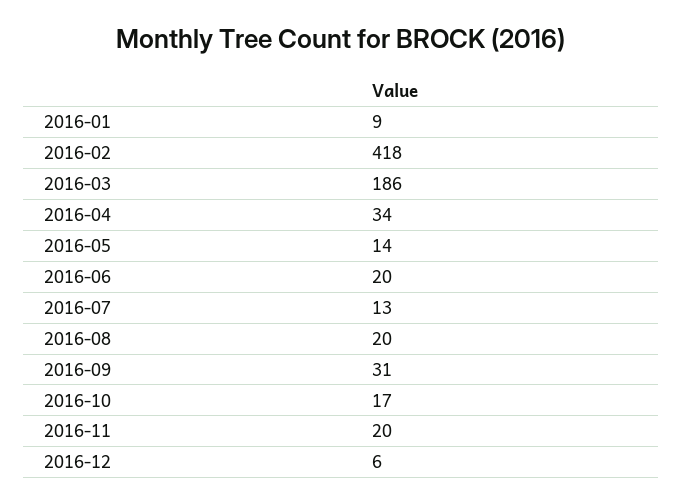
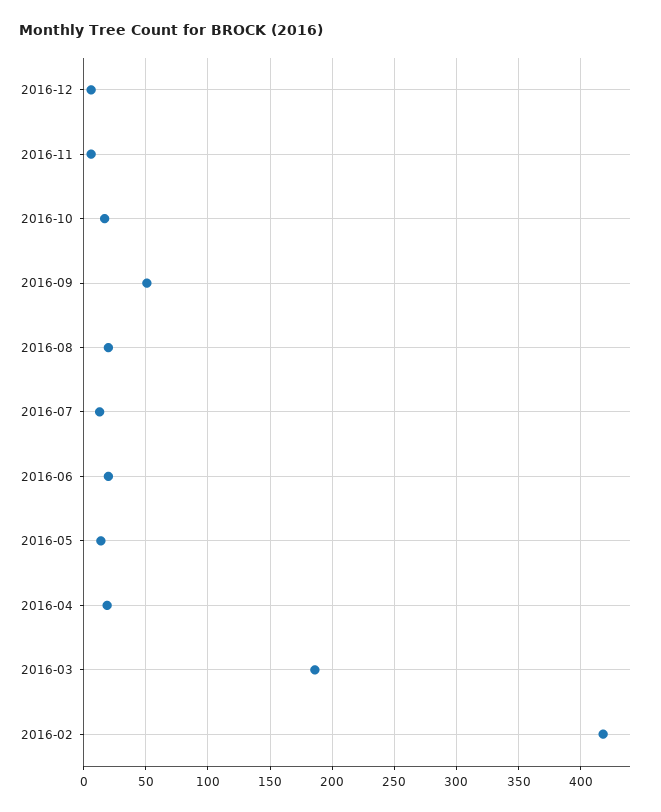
2016-01: 9 -> none
2016-04: 34 -> 20
2016-09: 31 -> 50
2016-11: 20 -> 5

